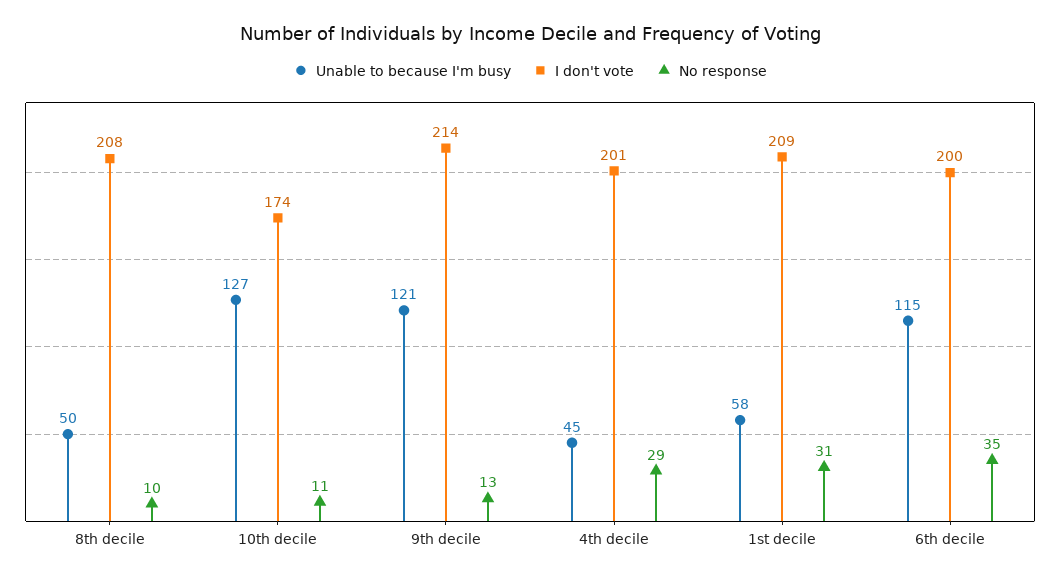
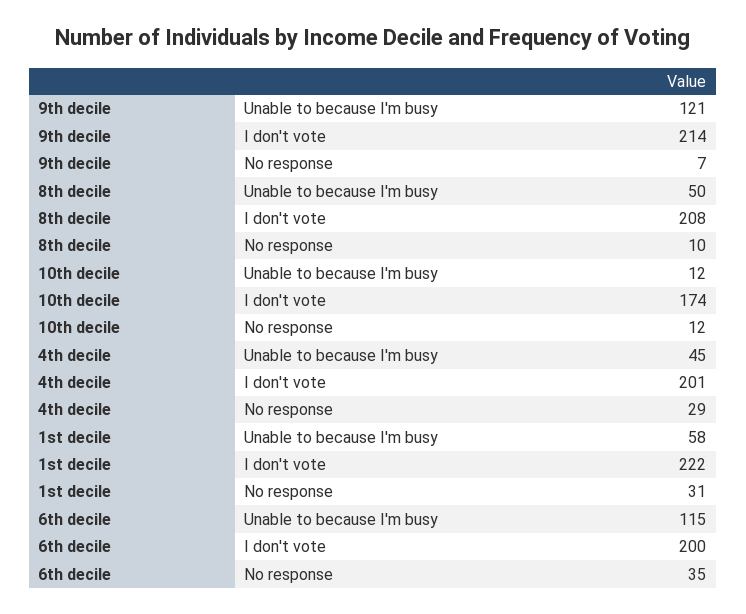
Unable to because I'm busy, 10th decile: 127 -> 12
No response, 10th decile: 11 -> 12
No response, 9th decile: 13 -> 7
I don't vote, 1st decile: 209 -> 222

